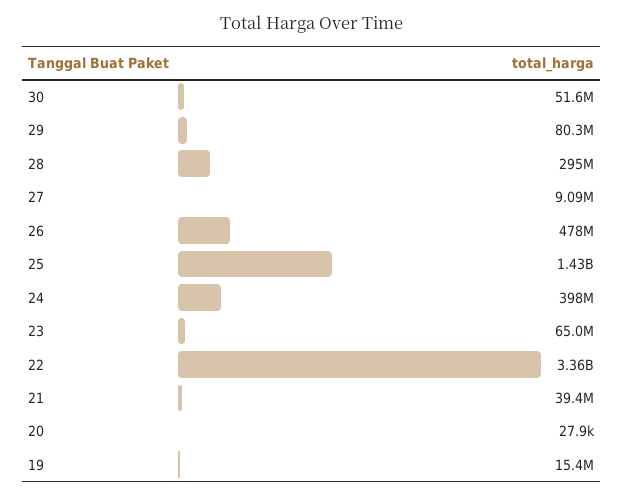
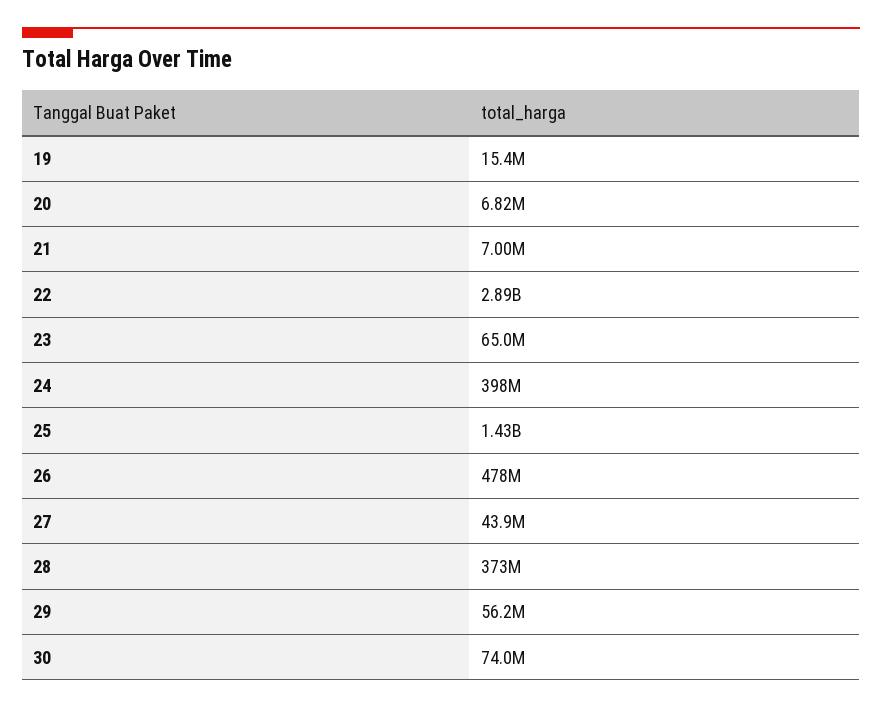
30: 51600000 -> 74000000
29: 80300000 -> 56200000
28: 295000000 -> 373000000
27: 9090000 -> 43900000
22: 3360000000 -> 2890000000
21: 39400000 -> 7000000
20: 27900 -> 6820000

